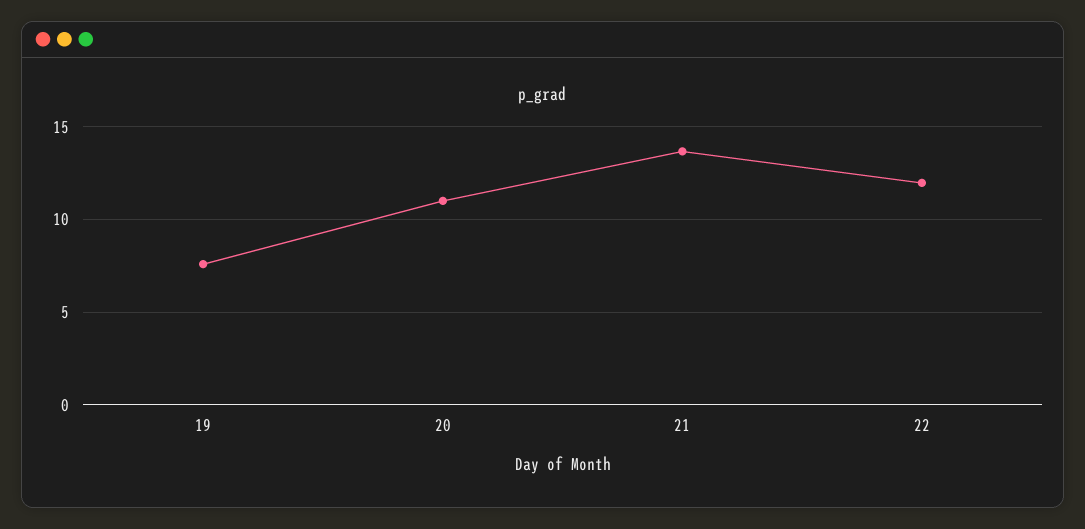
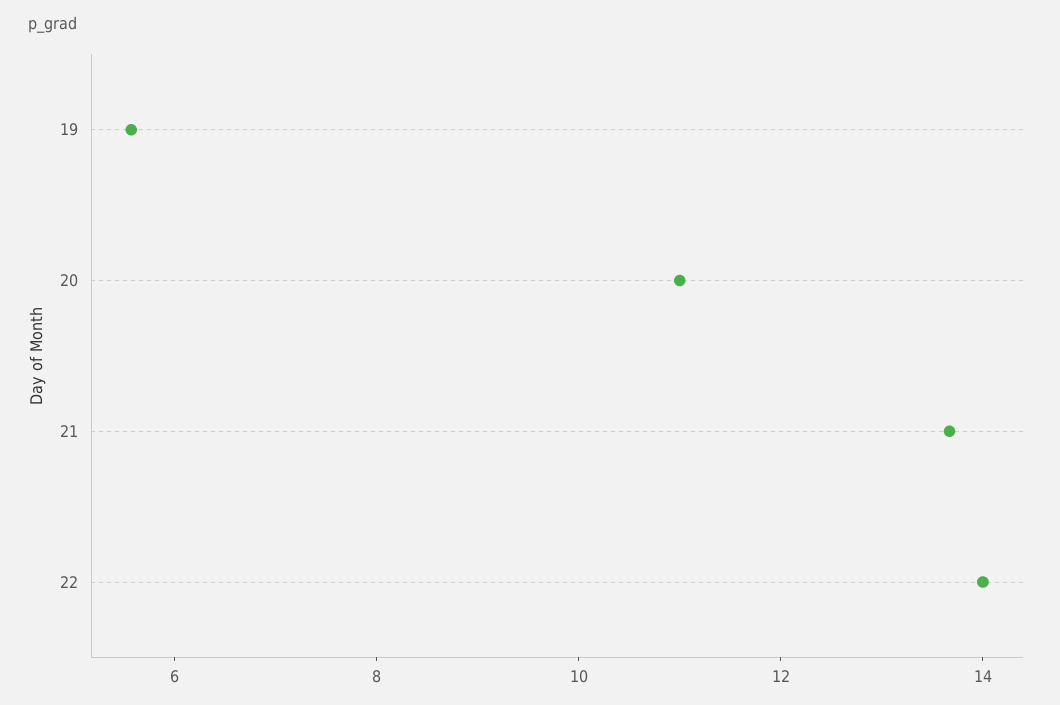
19: 7.5 -> 5.5
22: 12 -> 14

